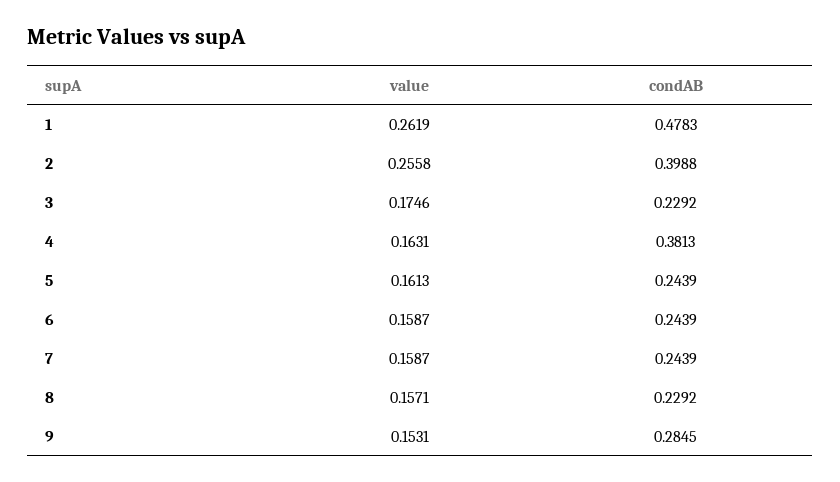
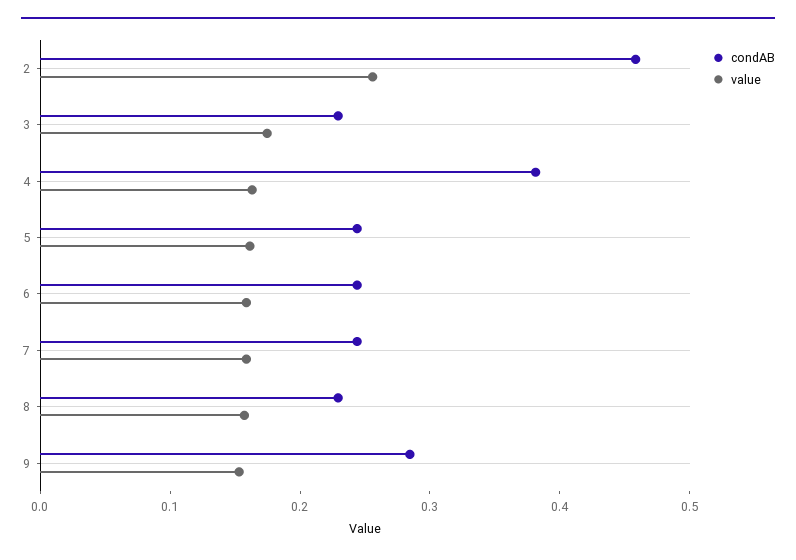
value, 1: 0.2619 -> none
condAB, 1: 0.4783 -> none
condAB, 2: 0.3988 -> 0.46

